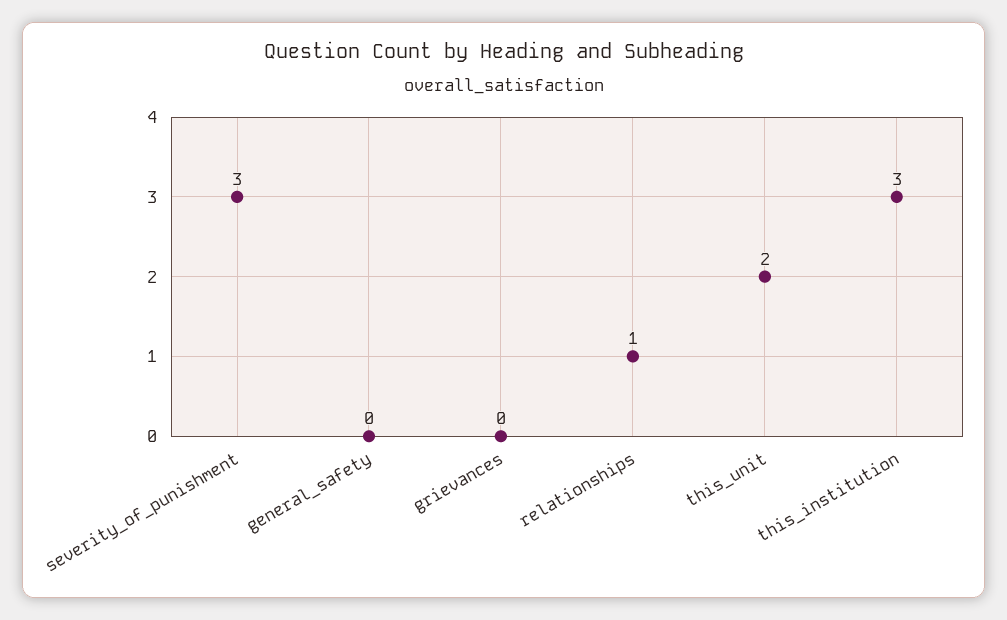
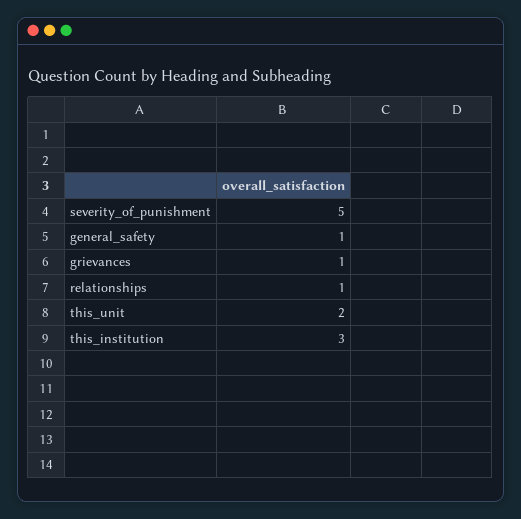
severity_of_punishment: 3 -> 5
general_safety: 0 -> 1
grievances: 0 -> 1

